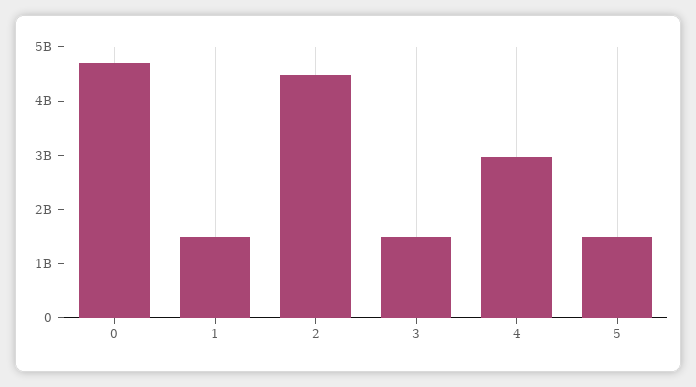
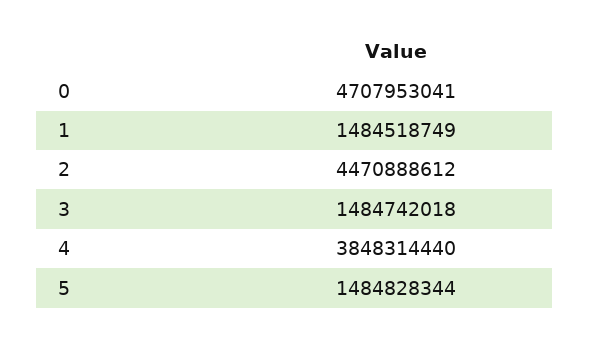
4: 3000000000 -> 3848314440

